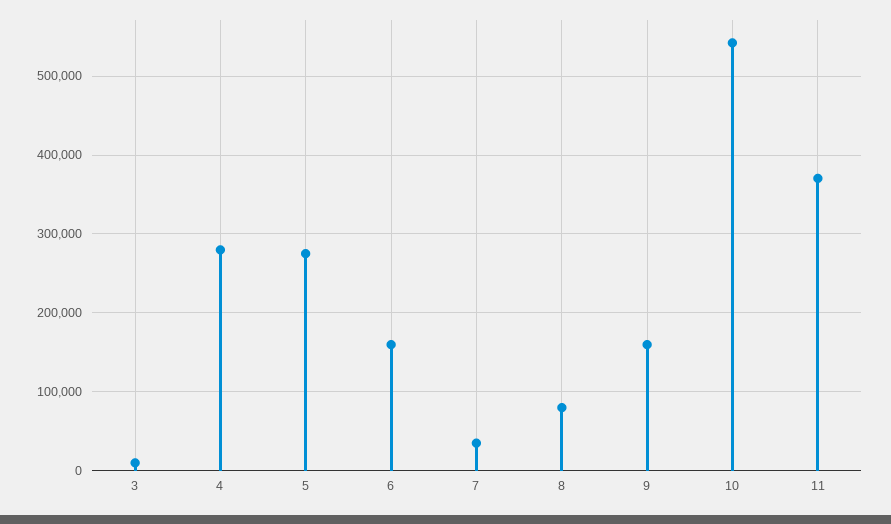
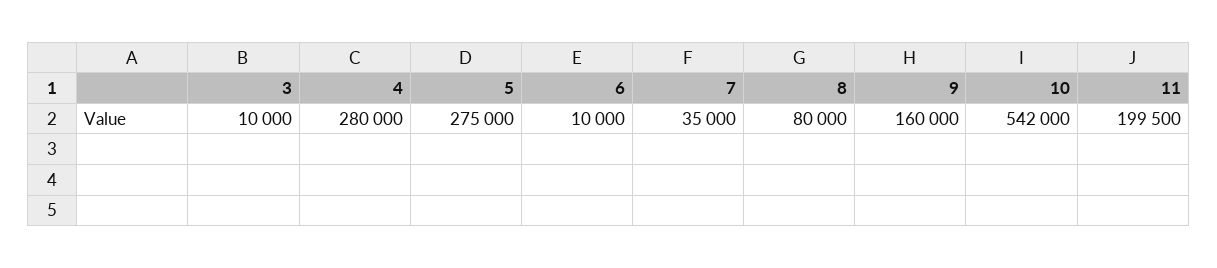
6: 160000 -> 10000
11: 370000 -> 199500

